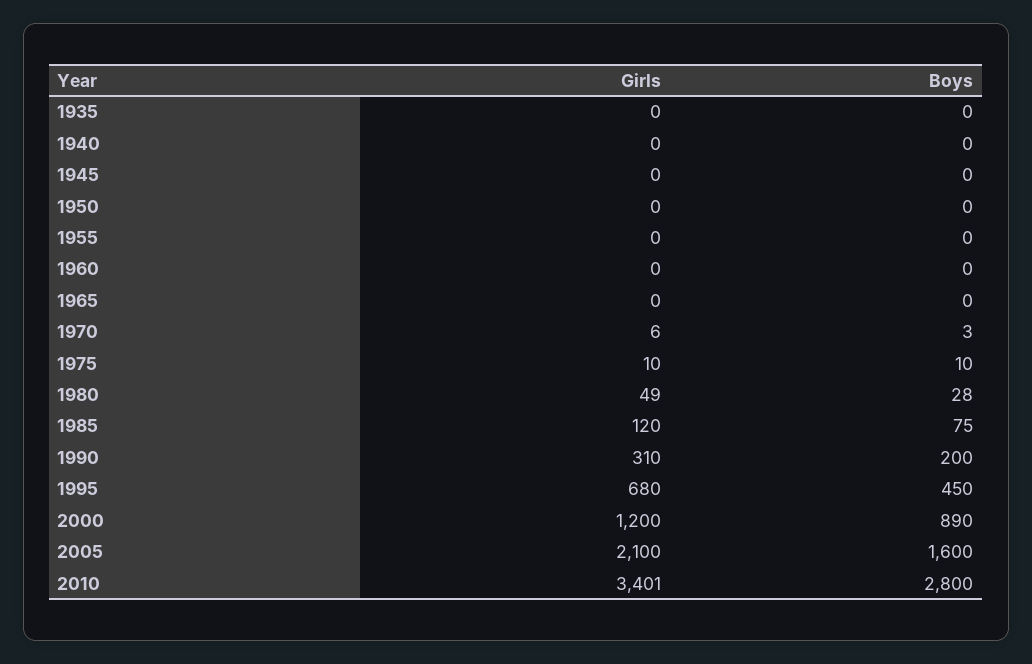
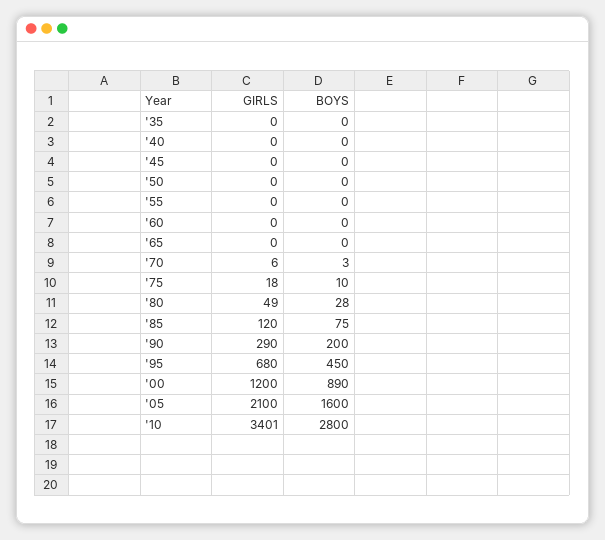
Girls, 1975: 10 -> 18
Girls, 1990: 310 -> 290

